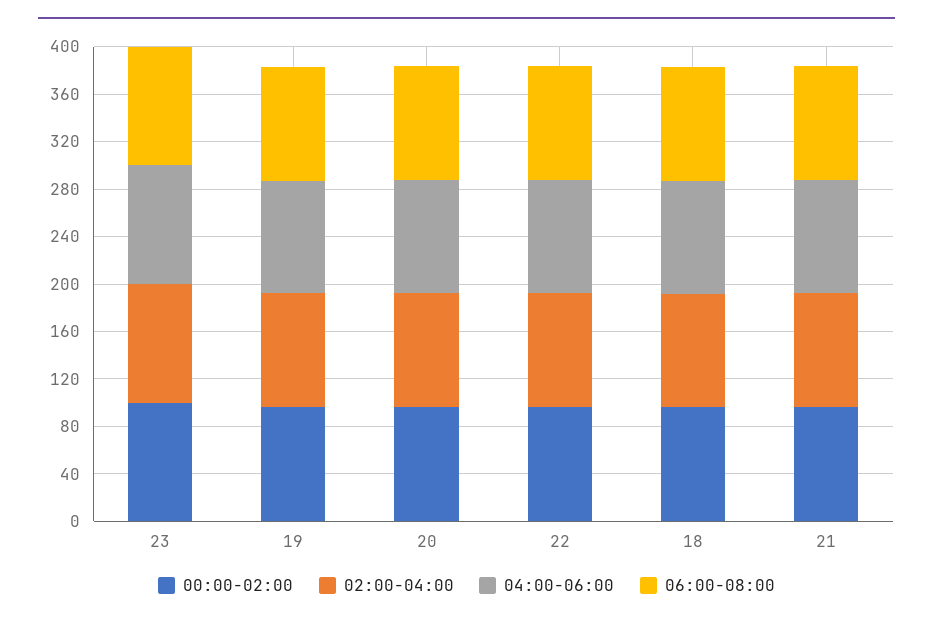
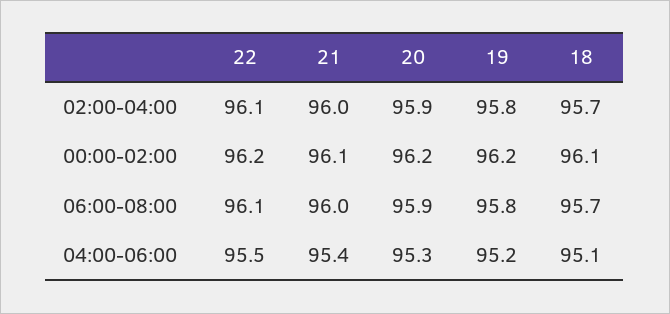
00:00-02:00, 23: 100 -> none
02:00-04:00, 23: 100 -> none
04:00-06:00, 23: 100 -> none
06:00-08:00, 23: 100 -> none

